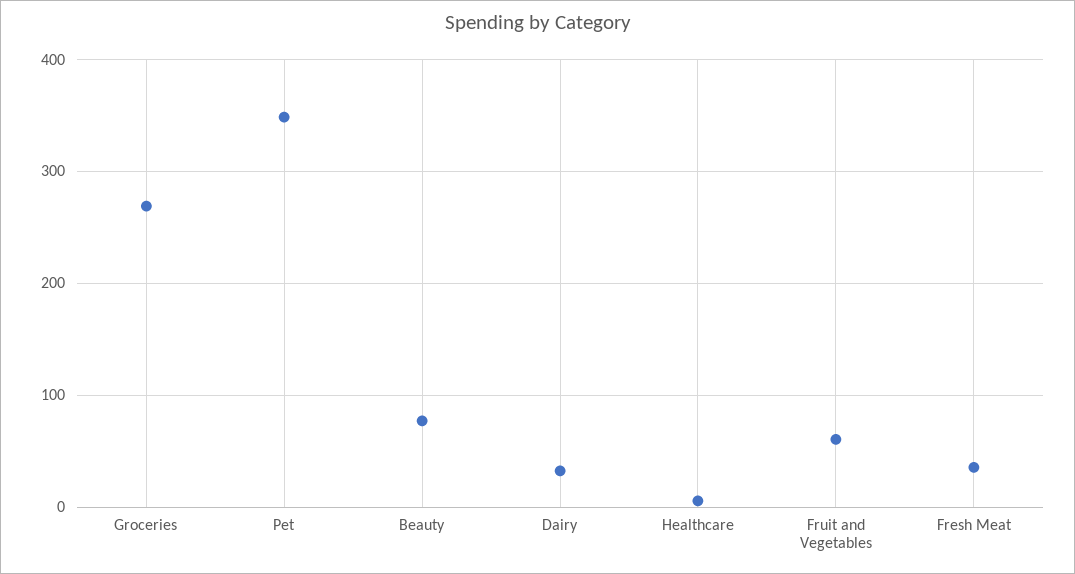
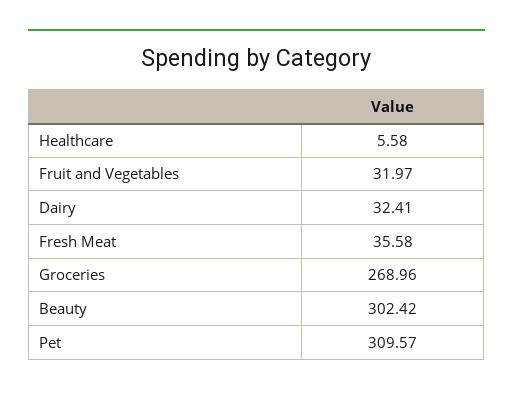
Pet: 350 -> 309.57
Beauty: 80 -> 302.42
Fruit and Vegetables: 60 -> 31.97

